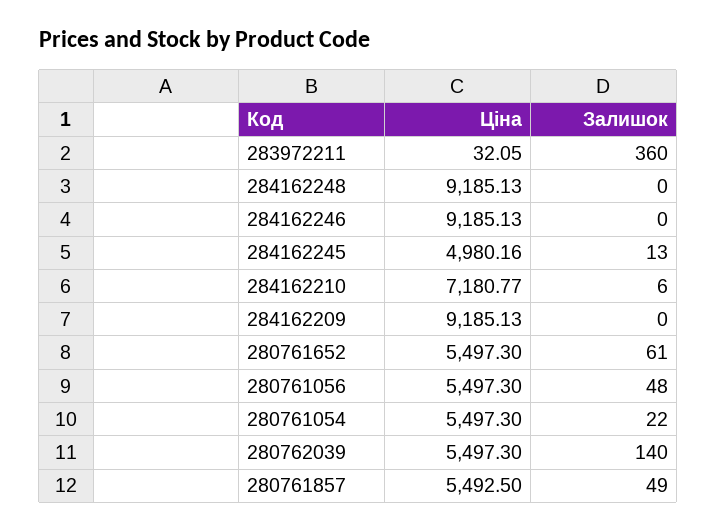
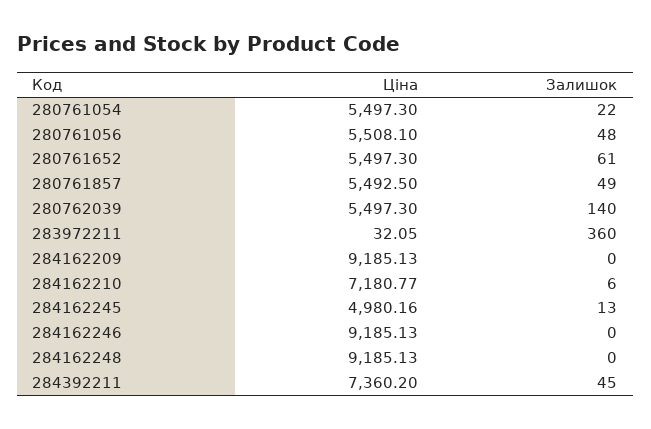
Ціна, 280761056: 5497.3 -> 5508.1
Ціна, 284392211: none -> 7360.2
Залишок, 284392211: none -> 45

